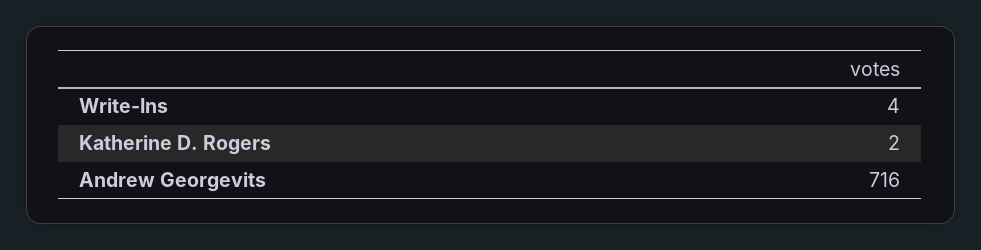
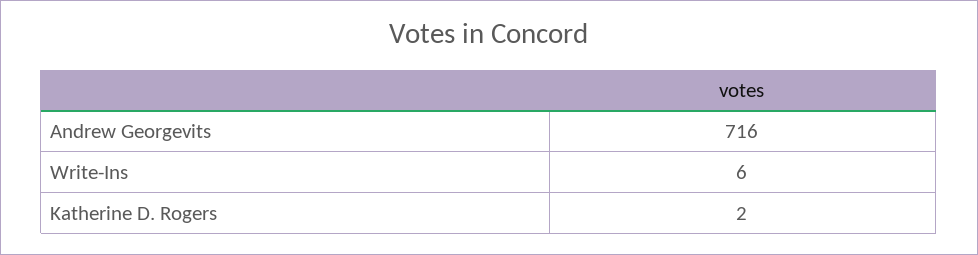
Write-Ins: 4 -> 6

